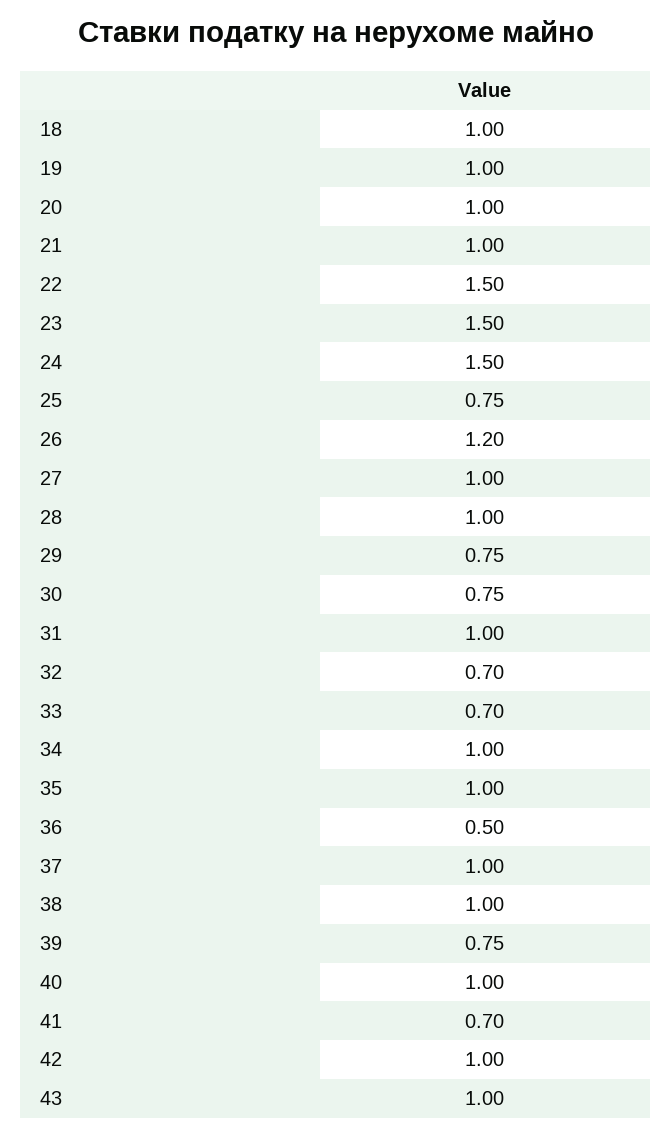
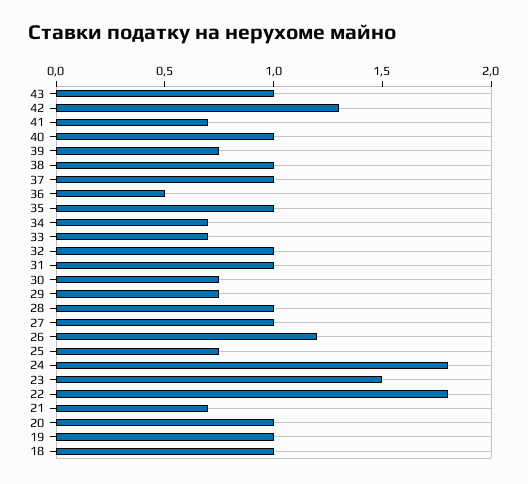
21: 1 -> 0.7
22: 1.5 -> 1.8
24: 1.5 -> 1.8
32: 0.7 -> 1
34: 1 -> 0.7
42: 1 -> 1.3

